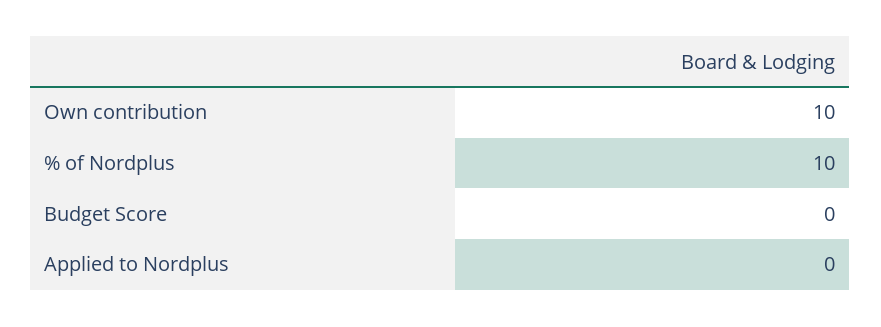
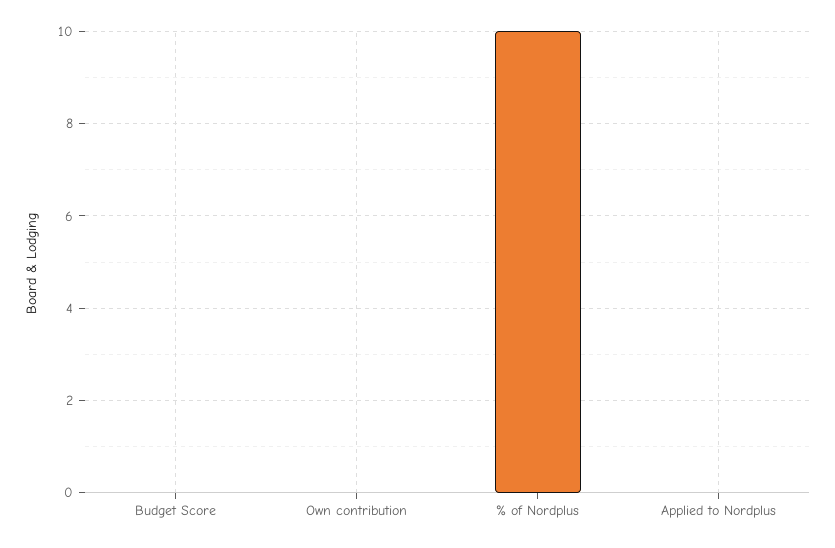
Own contribution: 10 -> 0

